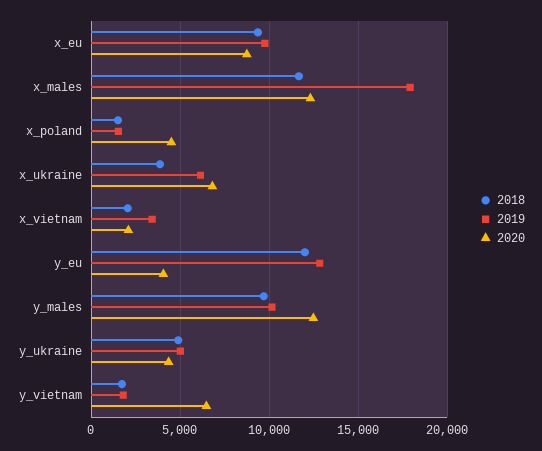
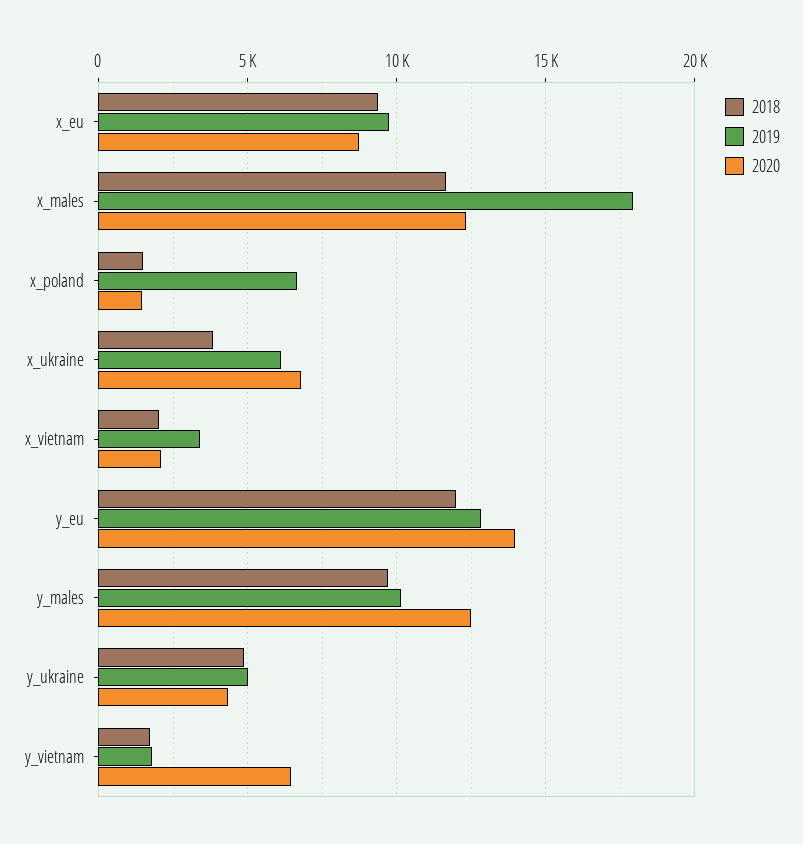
2019, x_poland: 1500 -> 6500
2020, x_poland: 4500 -> 1500
2020, y_eu: 4000 -> 14000

